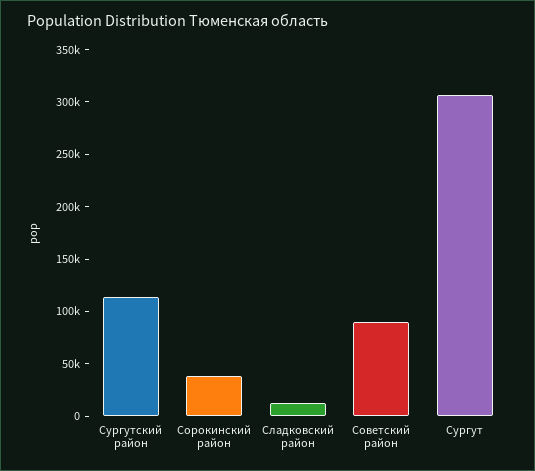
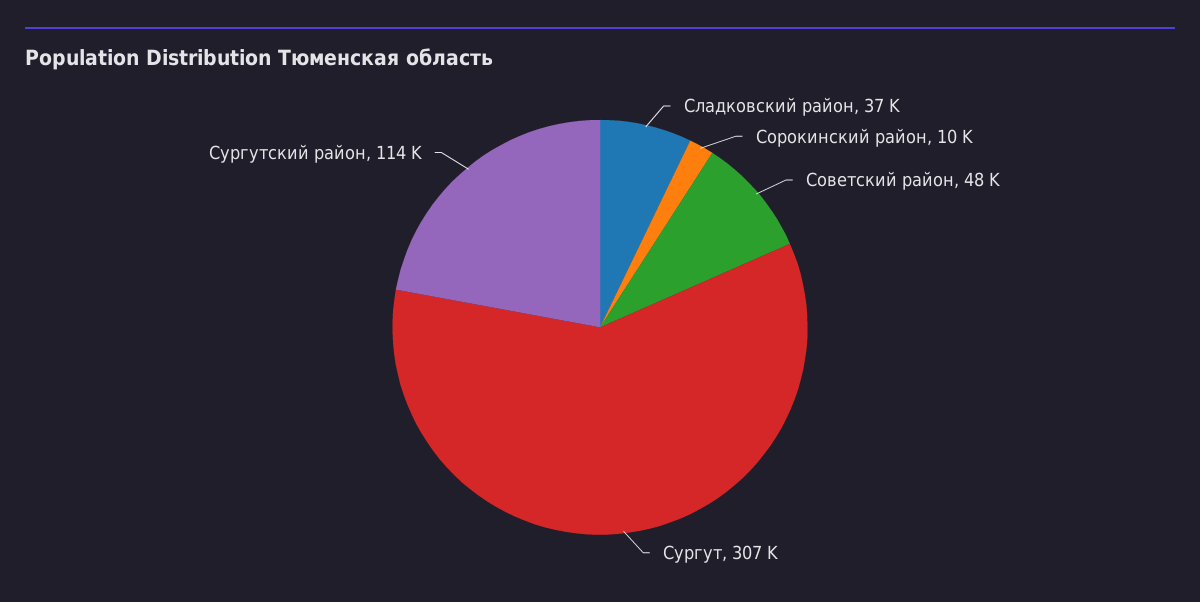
Сорокинский район: 40000 -> 10000
Сладковский район: 10000 -> 37000
Советский район: 90000 -> 48000

